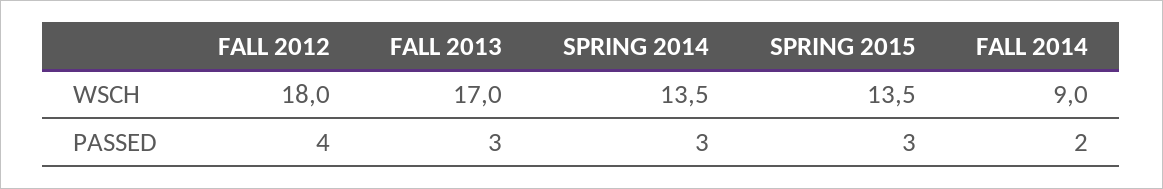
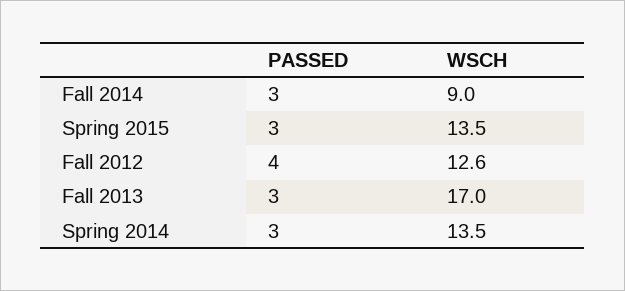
FALL 2012, WSCH: 18 -> 12.6
FALL 2014, PASSED: 2 -> 3

